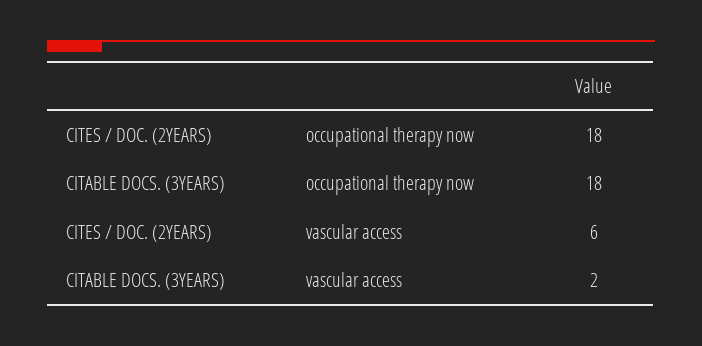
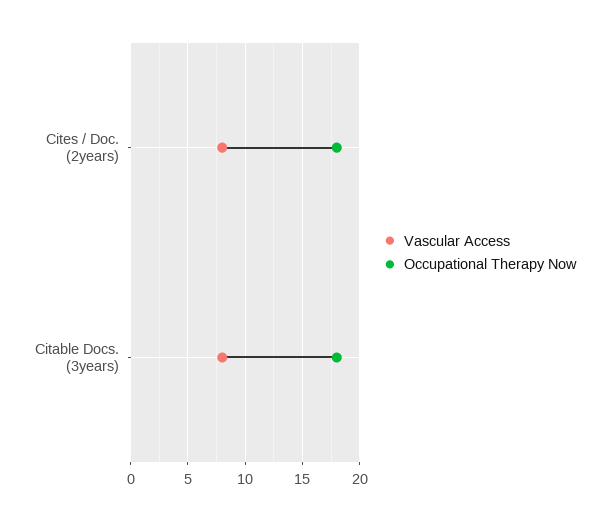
vascular access, CITES / DOC. (2YEARS): 6 -> 8
vascular access, CITABLE DOCS. (3YEARS): 2 -> 8

